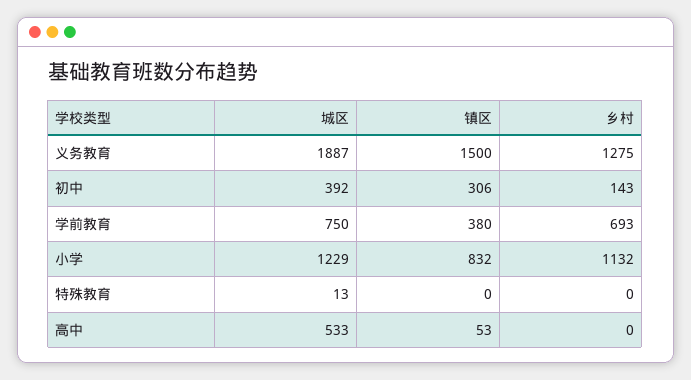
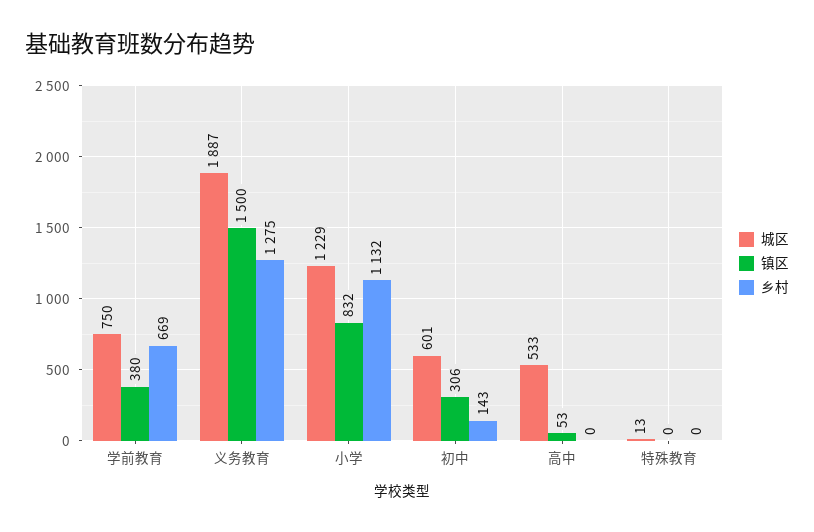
城区, 初中: 392 -> 601
乡村, 学前教育: 693 -> 669

